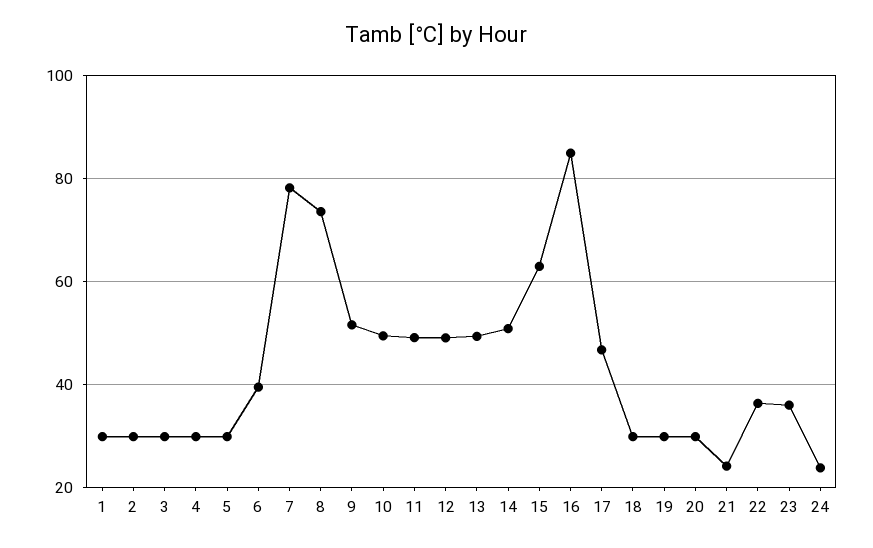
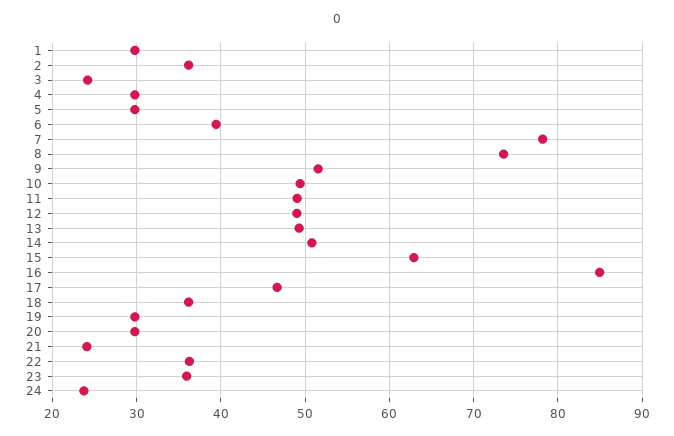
2: 30 -> 36
3: 30 -> 24
18: 30 -> 36

